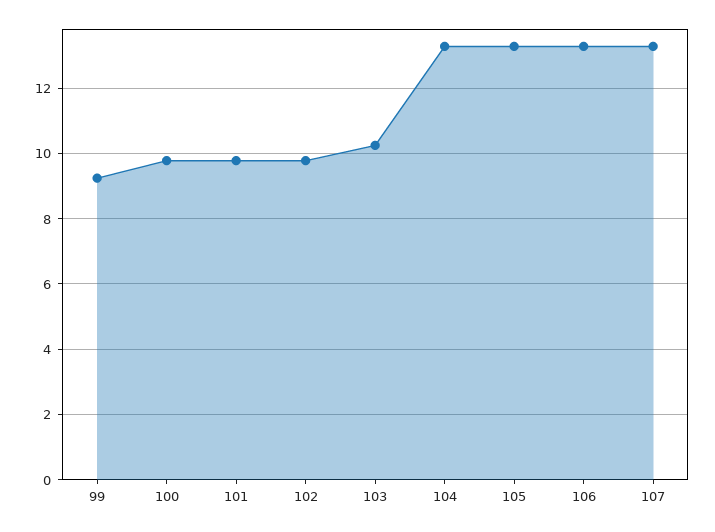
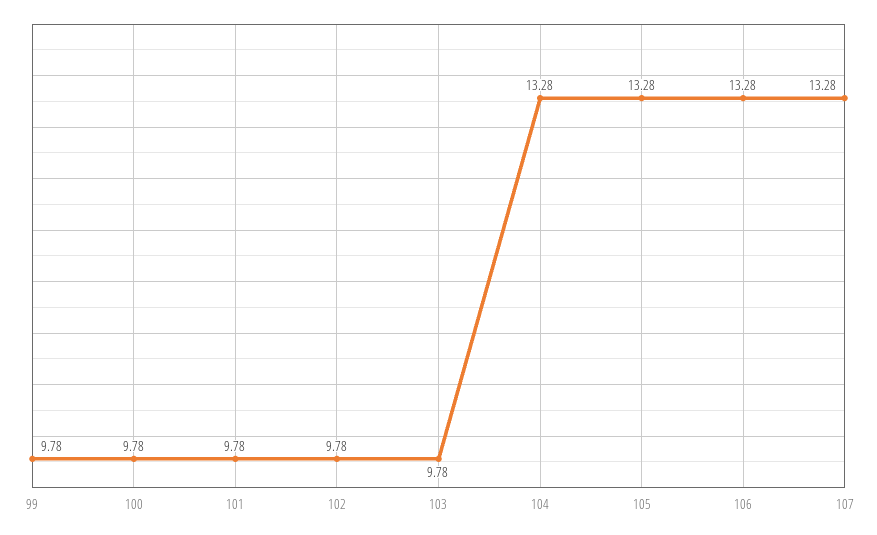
99: 9.2 -> 9.78
103: 10.2 -> 9.78

